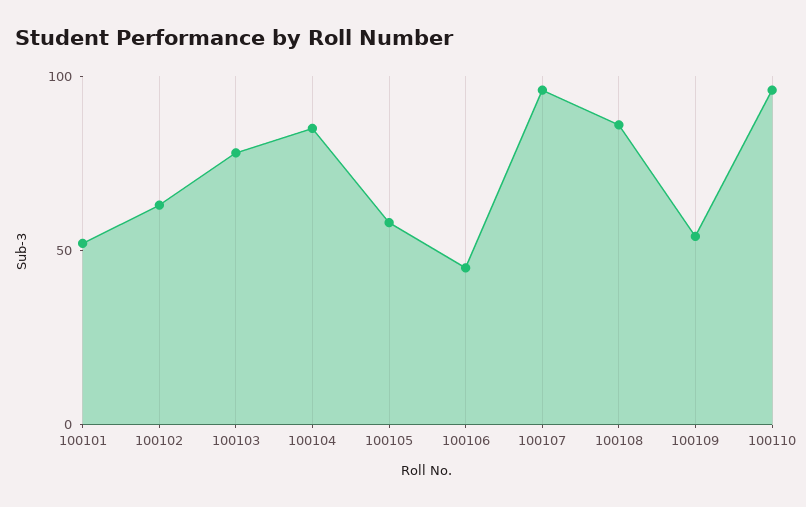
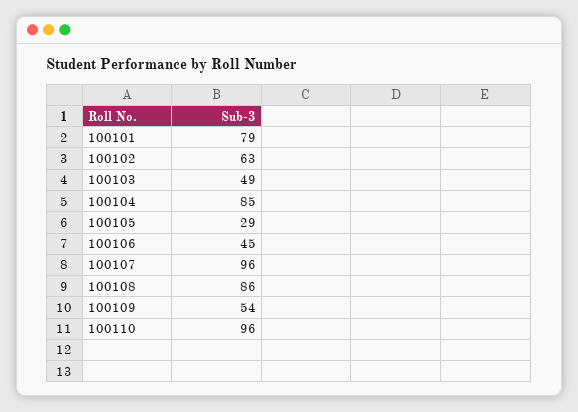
100101: 50 -> 79
100103: 80 -> 49
100105: 60 -> 29

